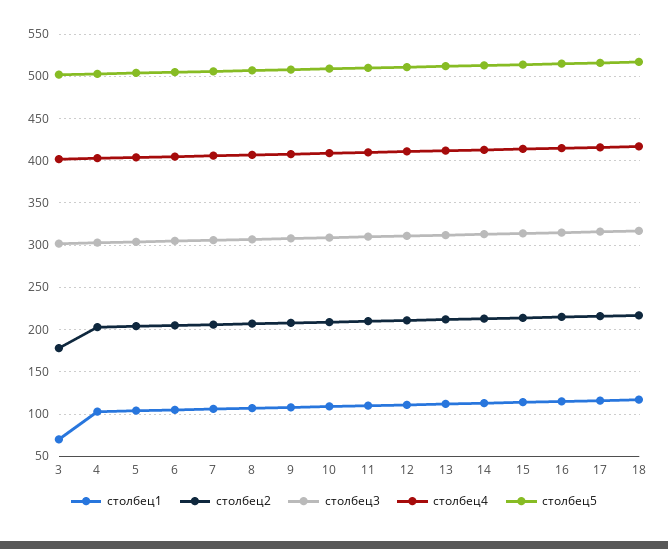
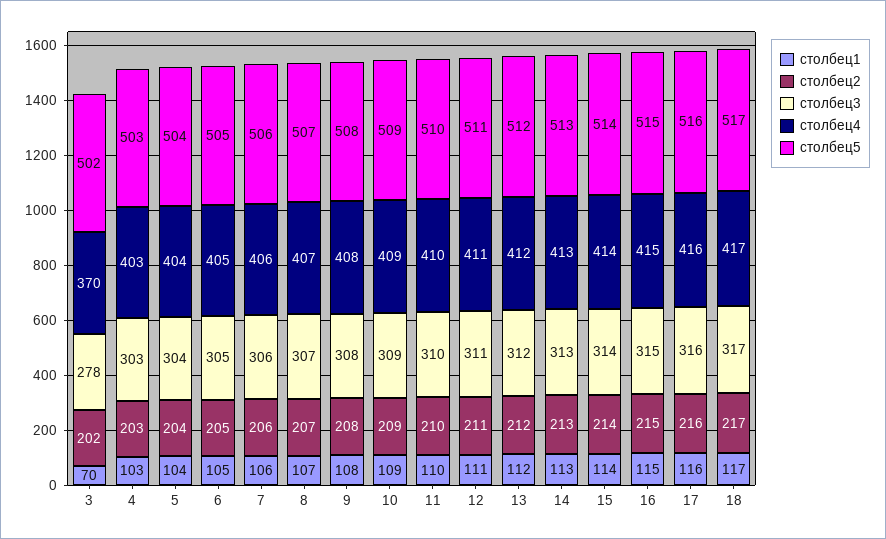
столбец2, 3: 180 -> 202
столбец3, 3: 300 -> 278
столбец4, 3: 400 -> 370

